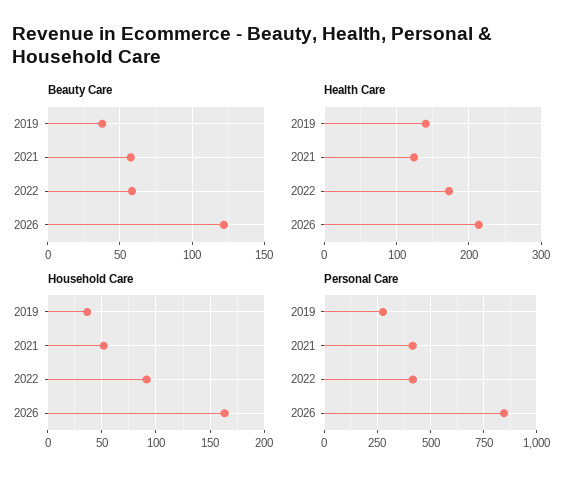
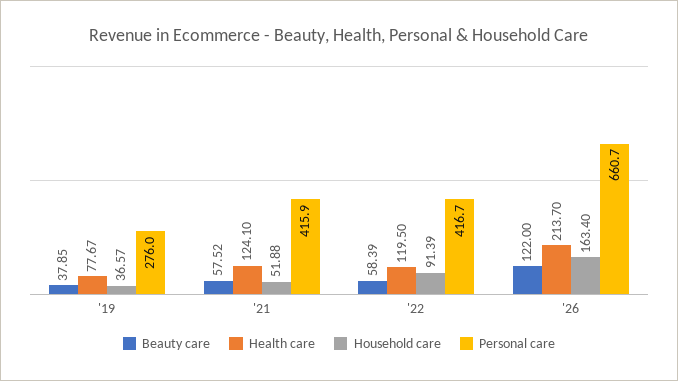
Health Care, 2019: 140 -> 77.67
Health Care, 2022: 170 -> 119.5
Personal Care, 2026: 850 -> 660.7

